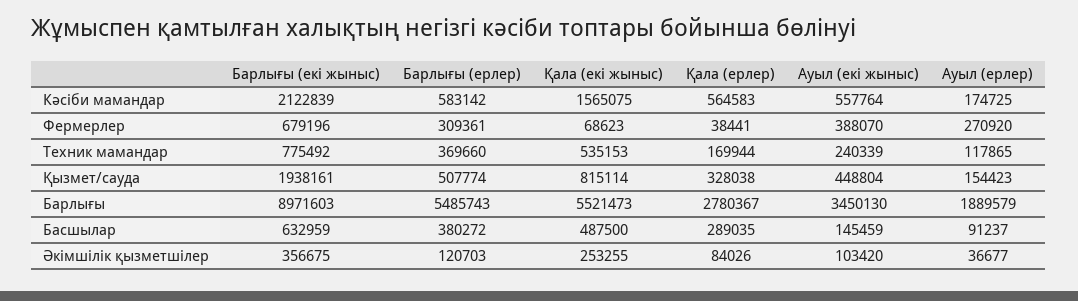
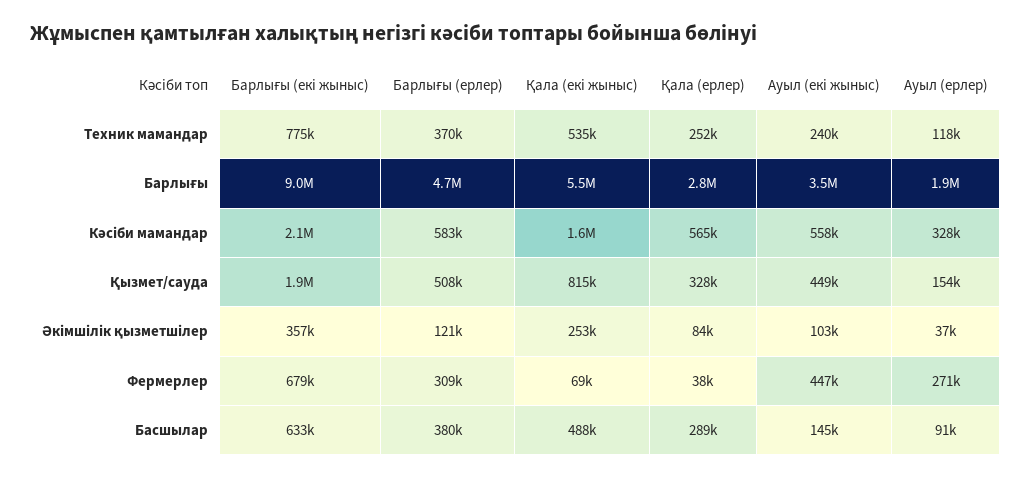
Ауыл (ерлер), Кәсіби мамандар: 174725 -> 328000
Ауыл (екі жыныс), Фермерлер: 388070 -> 447000
Қала (ерлер), Техник мамандар: 169944 -> 252000
Барлығы (ерлер), Барлығы: 5485743 -> 4700000

